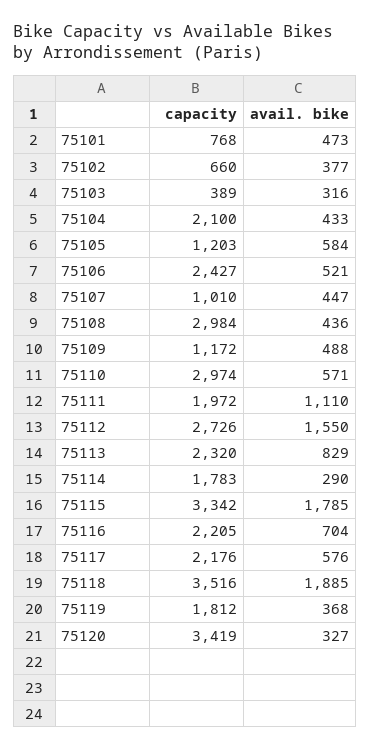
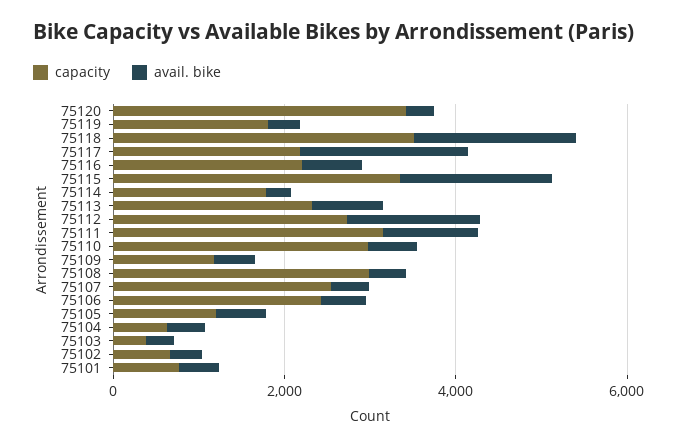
capacity, 75104: 2100 -> 500
capacity, 75107: 1010 -> 2500
capacity, 75111: 1972 -> 3000
avail. bike, 75117: 576 -> 2000

